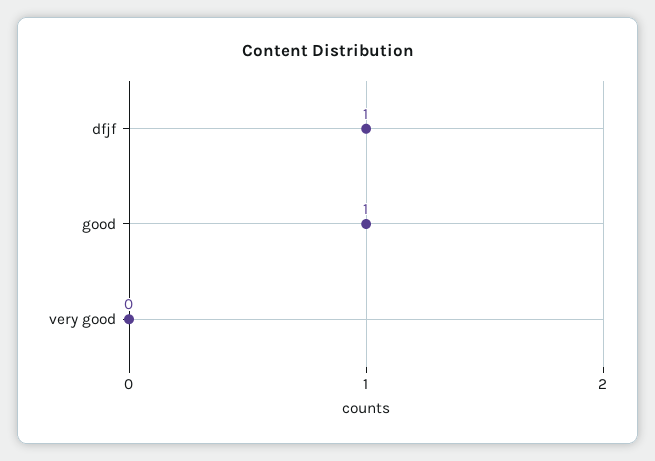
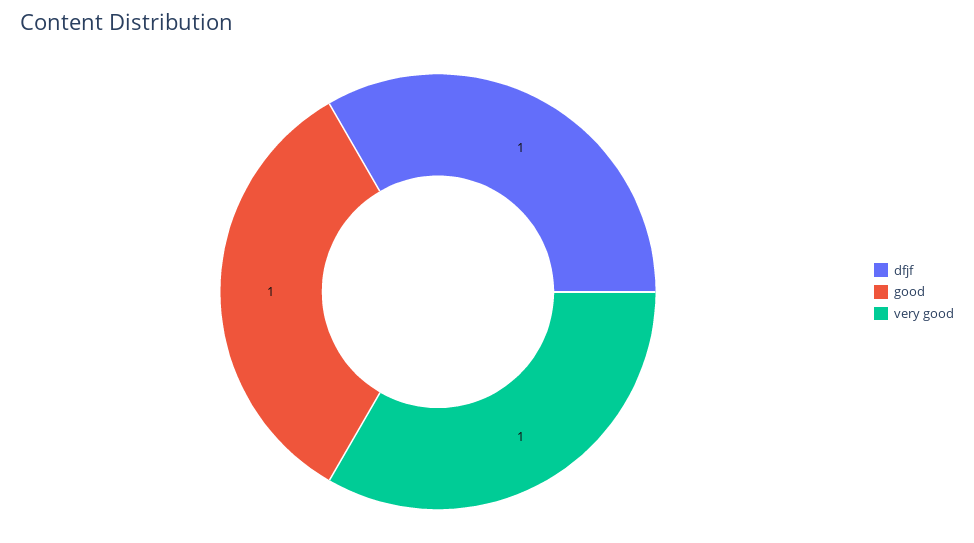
very good: 0 -> 1

